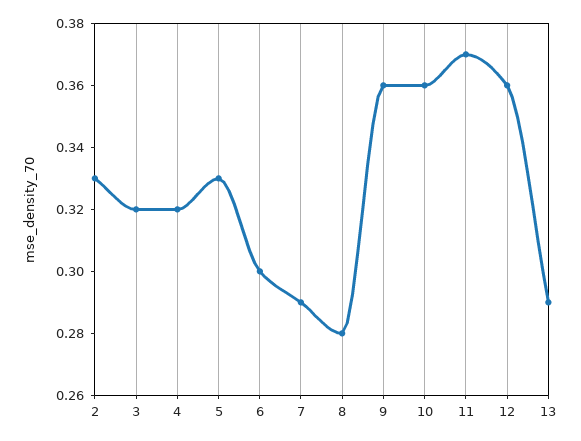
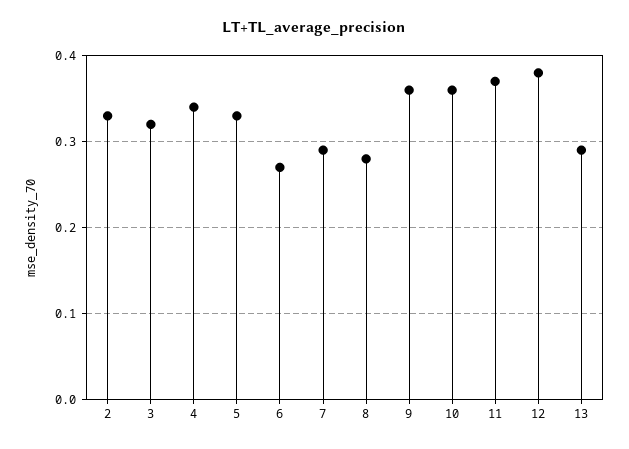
4: 0.32 -> 0.34
6: 0.3 -> 0.27
12: 0.36 -> 0.38

